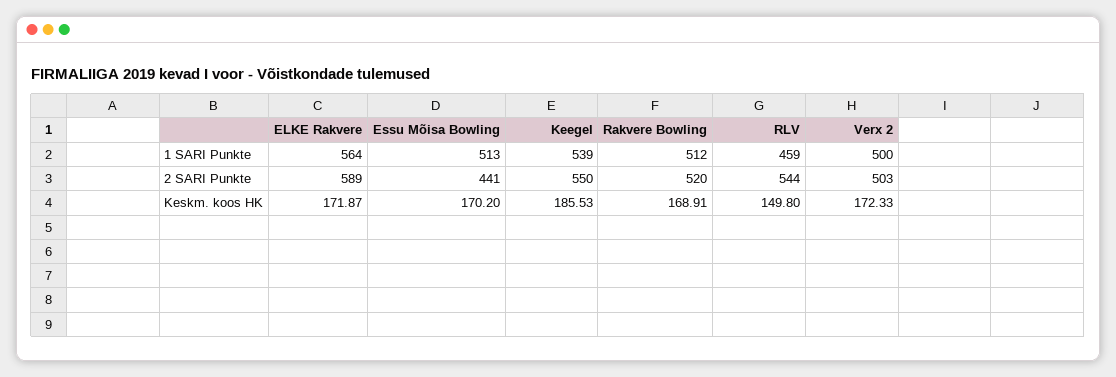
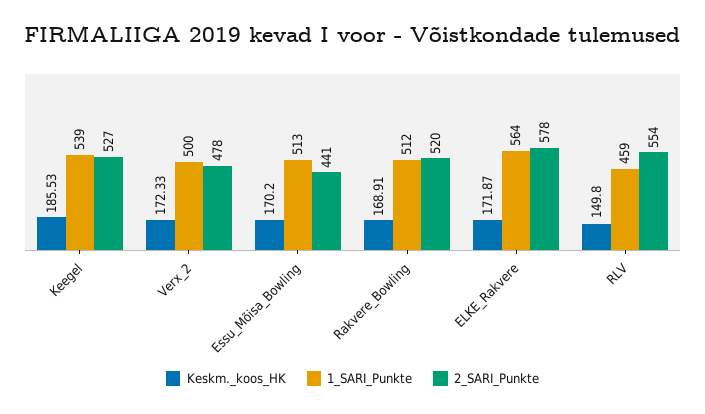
2 SARI Punkte, ELKE Rakvere: 589 -> 578
2 SARI Punkte, Keegel: 550 -> 527
2 SARI Punkte, RLV: 544 -> 554
2 SARI Punkte, Verx 2: 503 -> 478

